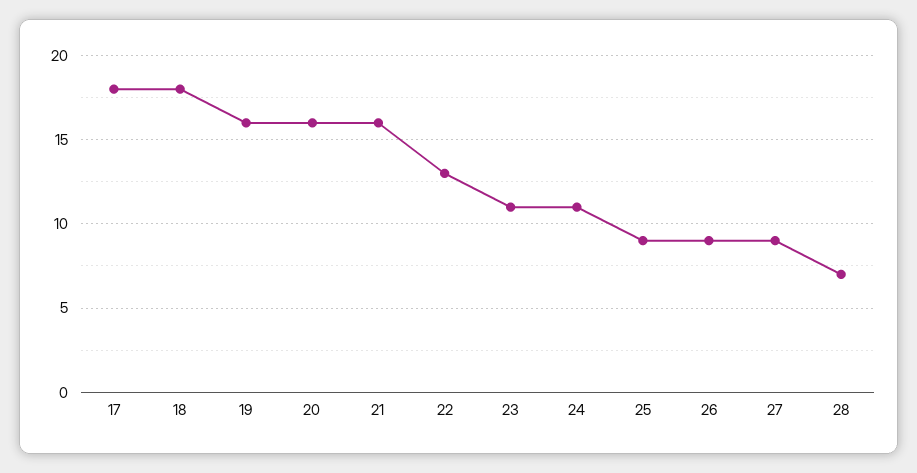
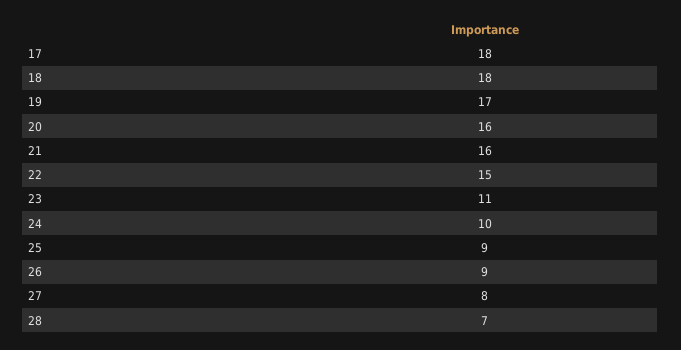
19: 16 -> 17
22: 13 -> 15
24: 11 -> 10
27: 9 -> 8

